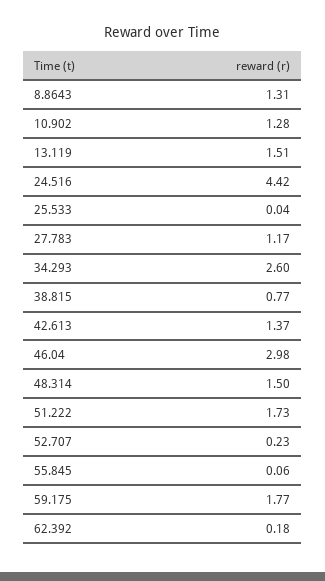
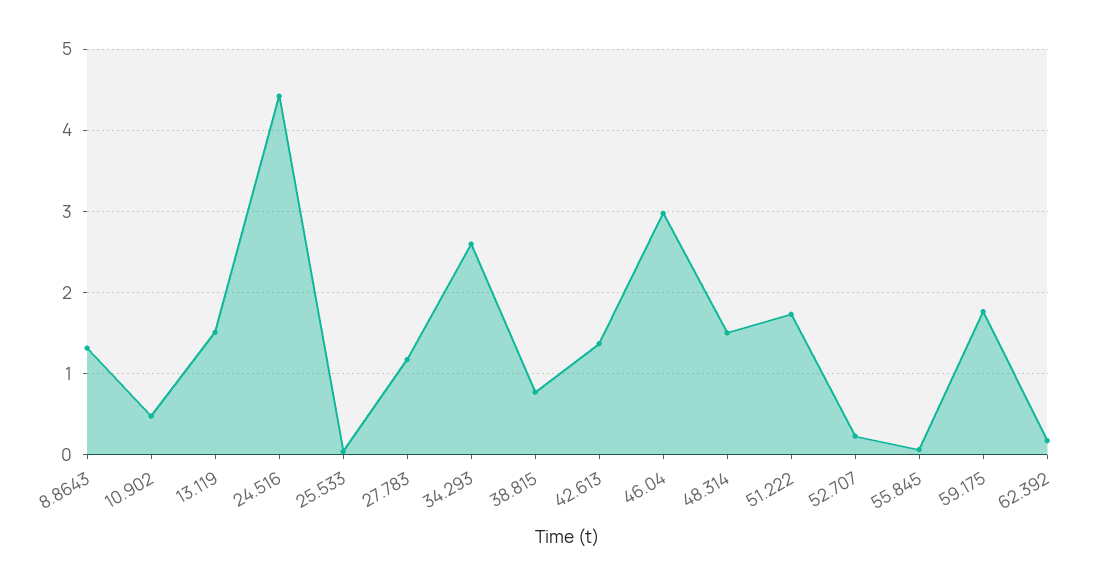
10.902: 1.28 -> 0.5

